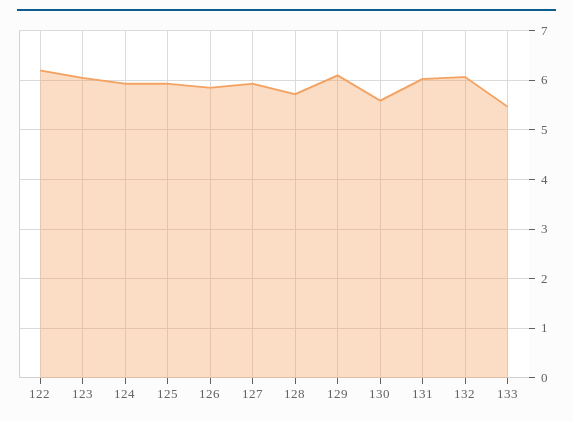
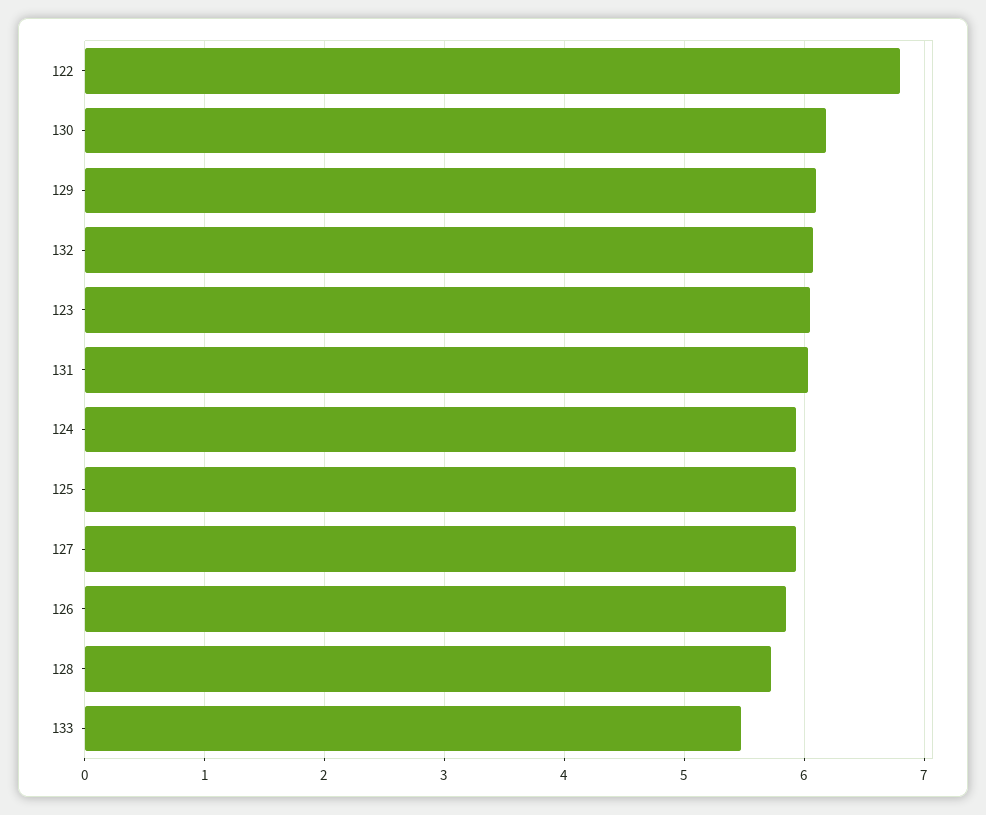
122: 6.2 -> 6.8
130: 5.6 -> 6.2

